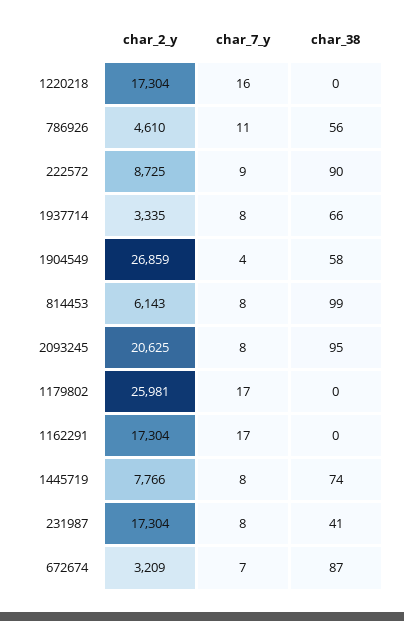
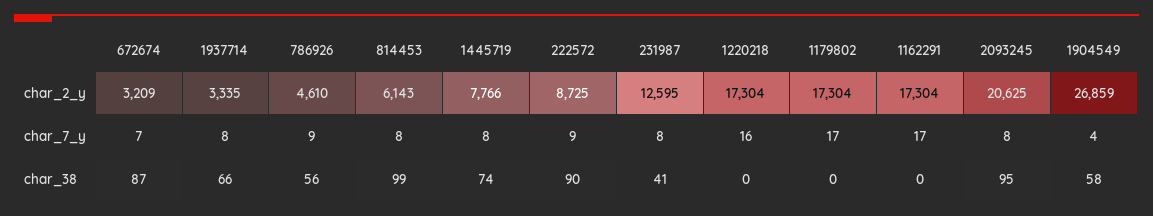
char_7_y, 786926: 11 -> 9
char_2_y, 1179802: 25981 -> 17304
char_2_y, 231987: 17304 -> 12595

